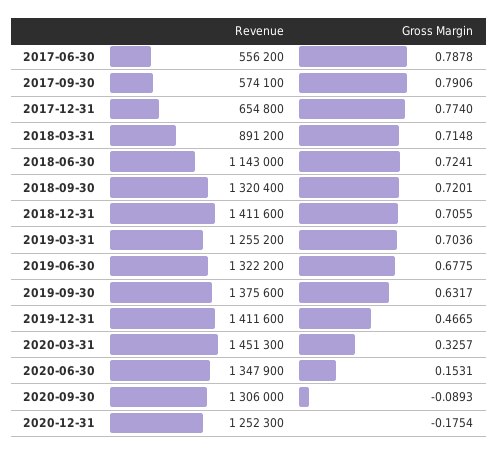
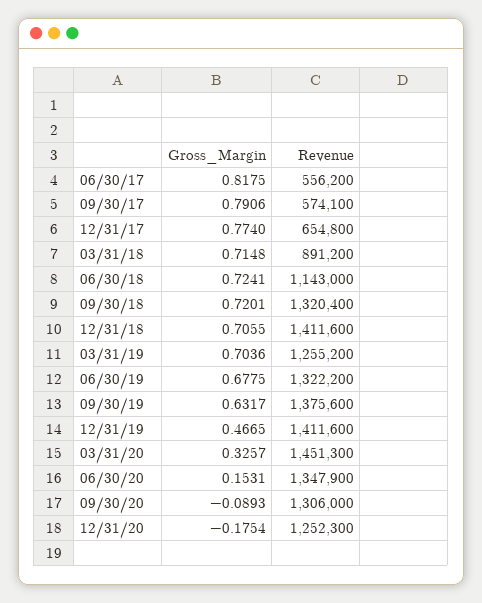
Gross Margin, 2017-06-30: 0.7878 -> 0.8175

